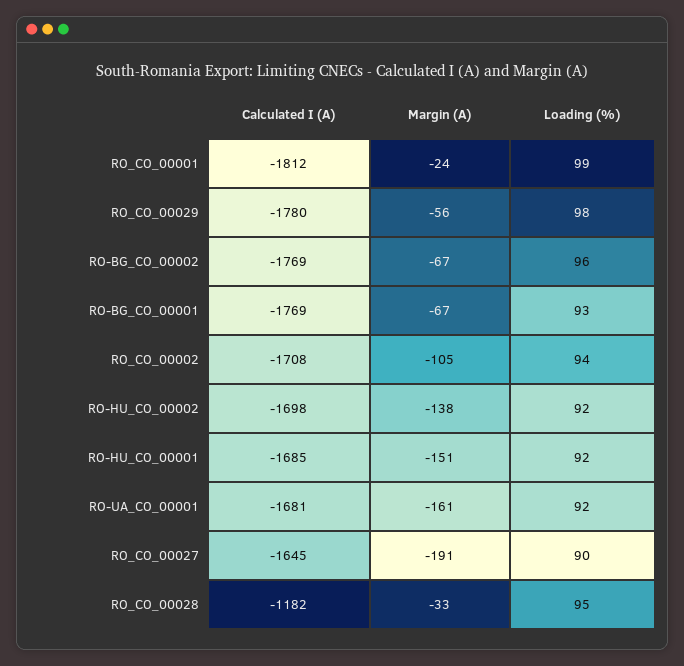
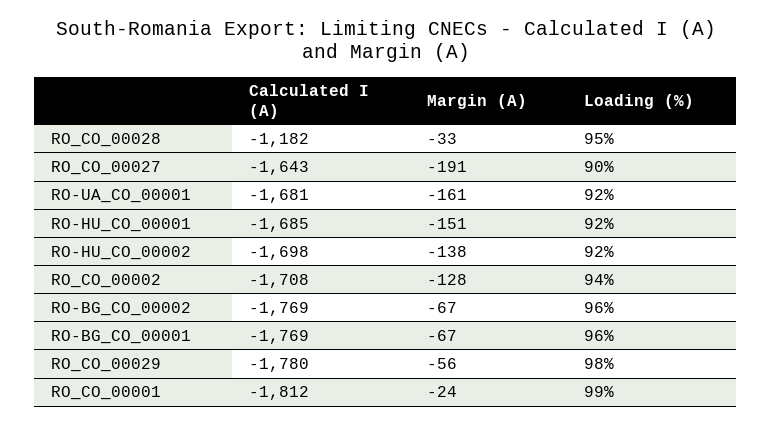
Loading (%), RO-BG_CO_00001: 93 -> 96
Margin (A), RO_CO_00002: -105 -> -128
Calculated I (A), RO_CO_00027: -1645 -> -1643

